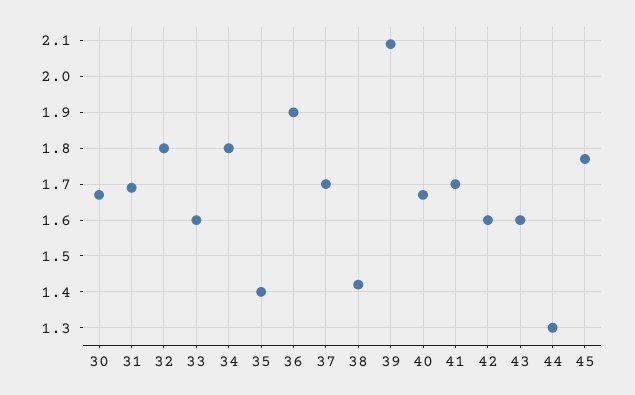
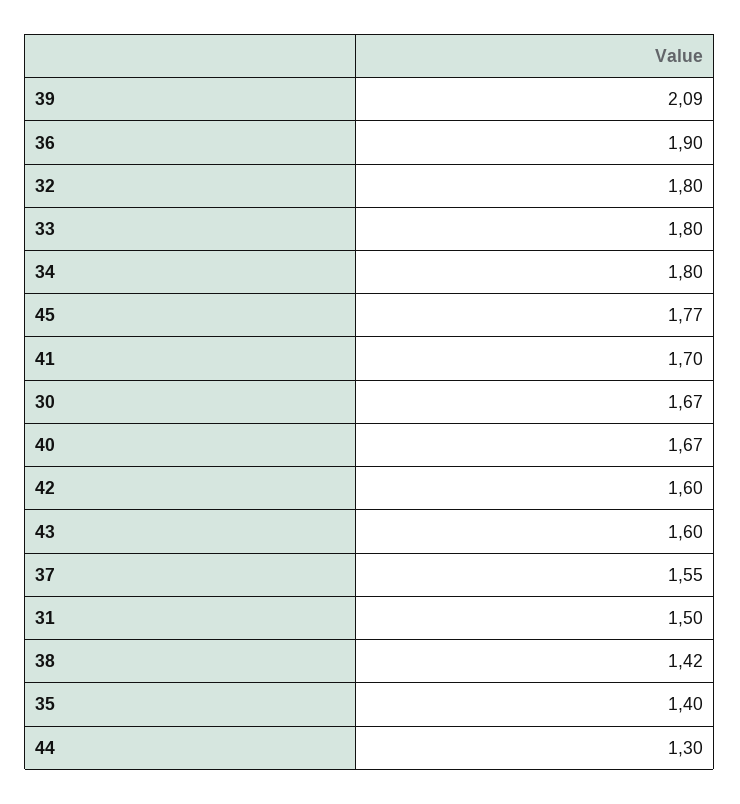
31: 1.7 -> 1.5
33: 1.6 -> 1.8
37: 1.7 -> 1.55

